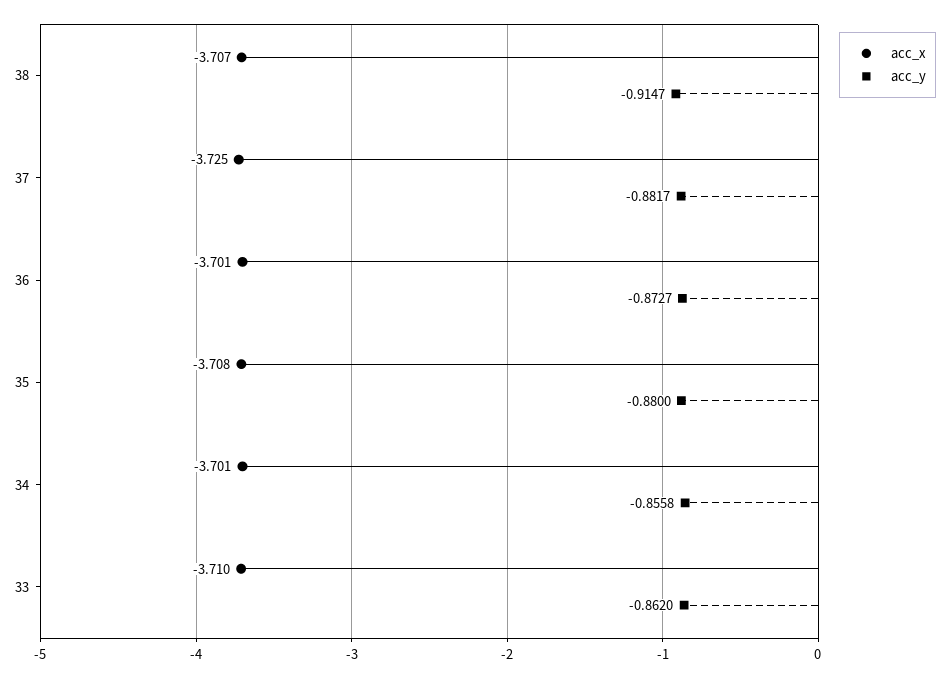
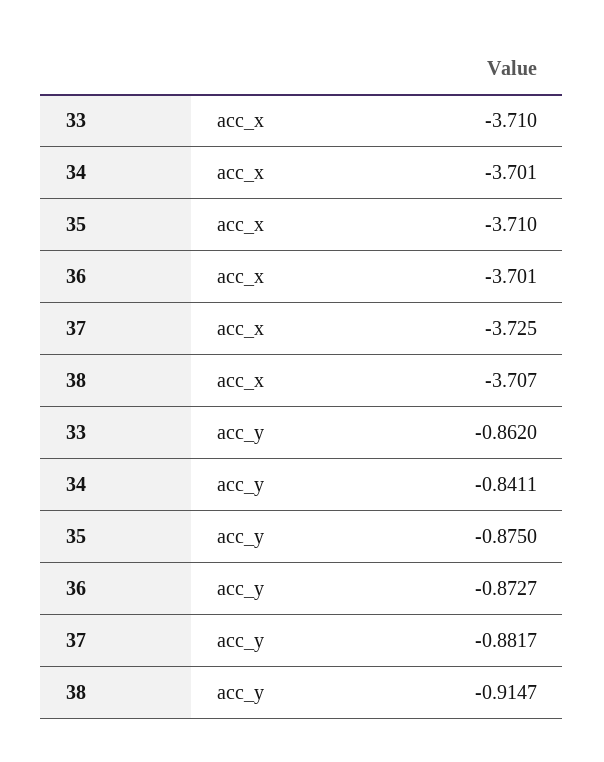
acc_x, 35: -3.708 -> -3.71
acc_y, 35: -0.88 -> -0.875
acc_y, 34: -0.8558 -> -0.8411

